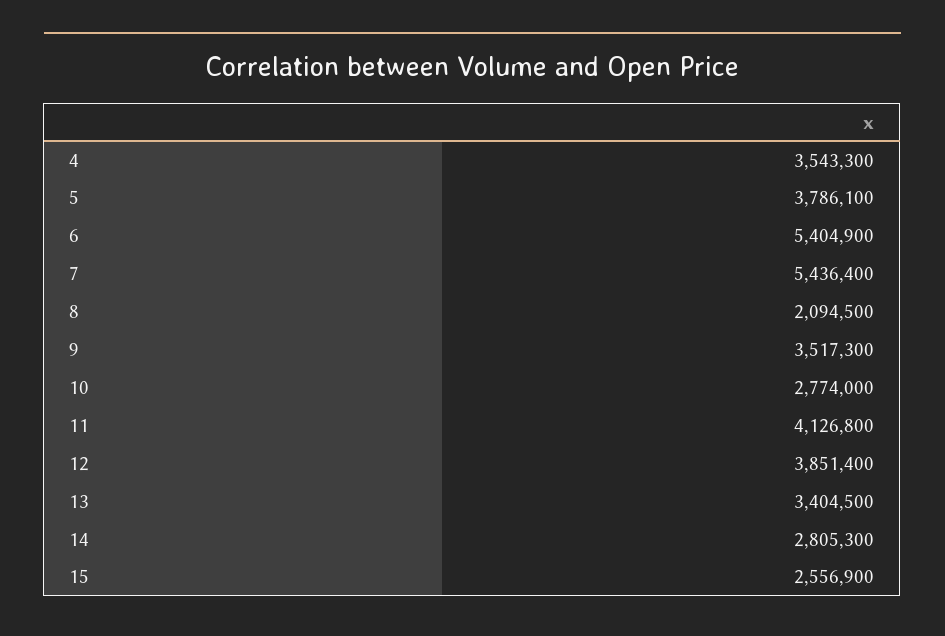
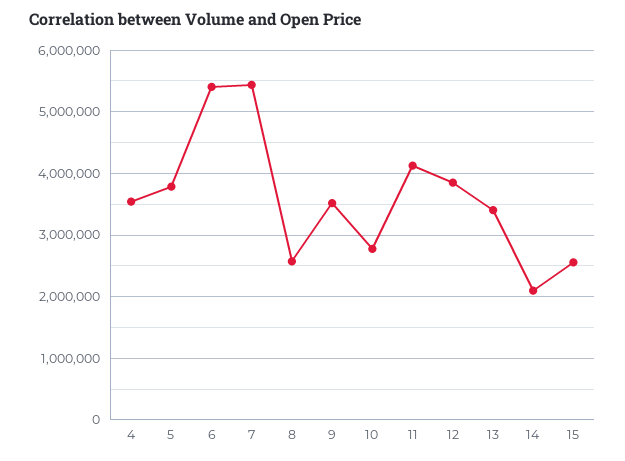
8: 2094500 -> 2600000
14: 2805300 -> 2100000

